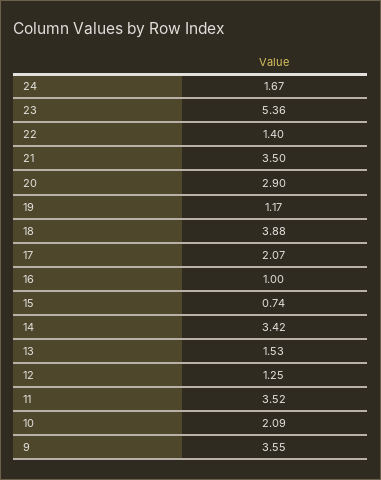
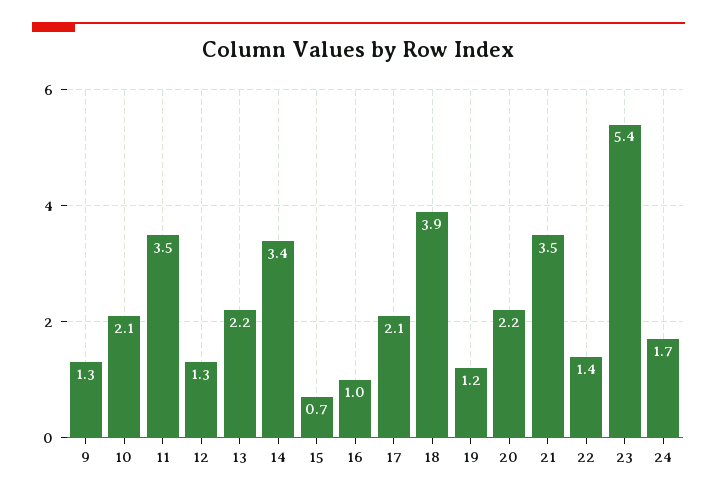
20: 2.9 -> 2.2
13: 1.53 -> 2.2
9: 3.55 -> 1.3

